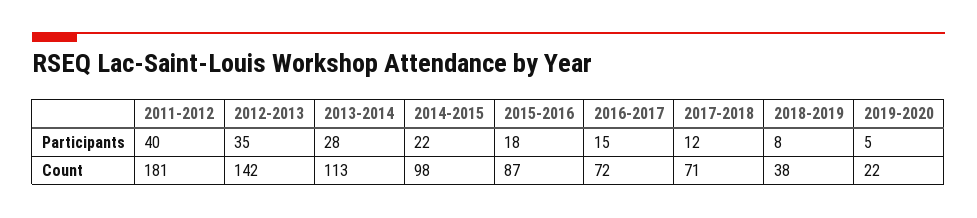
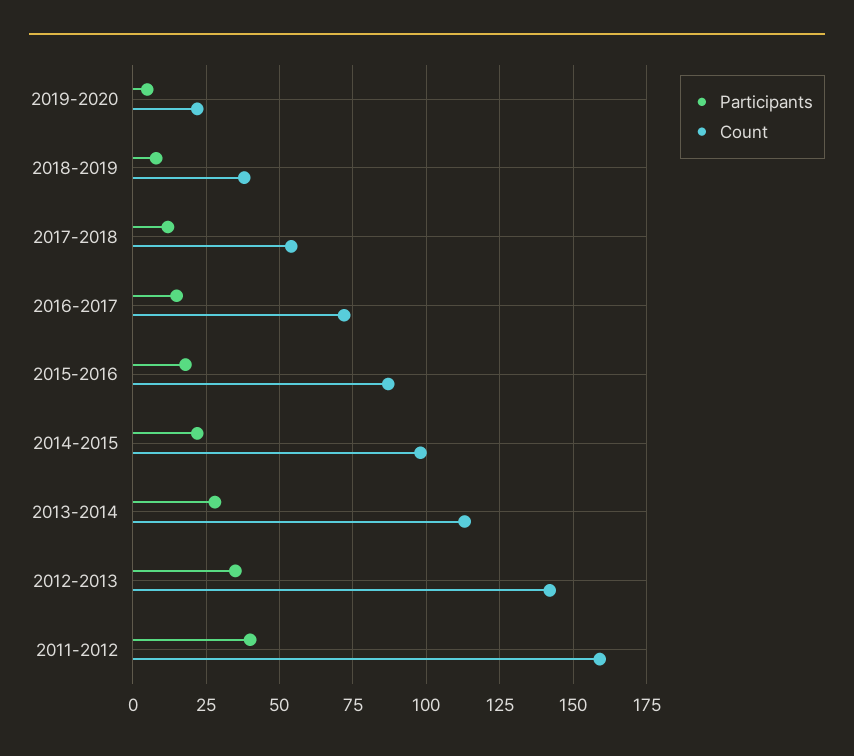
Count, 2011-2012: 181 -> 160
Count, 2017-2018: 71 -> 55

